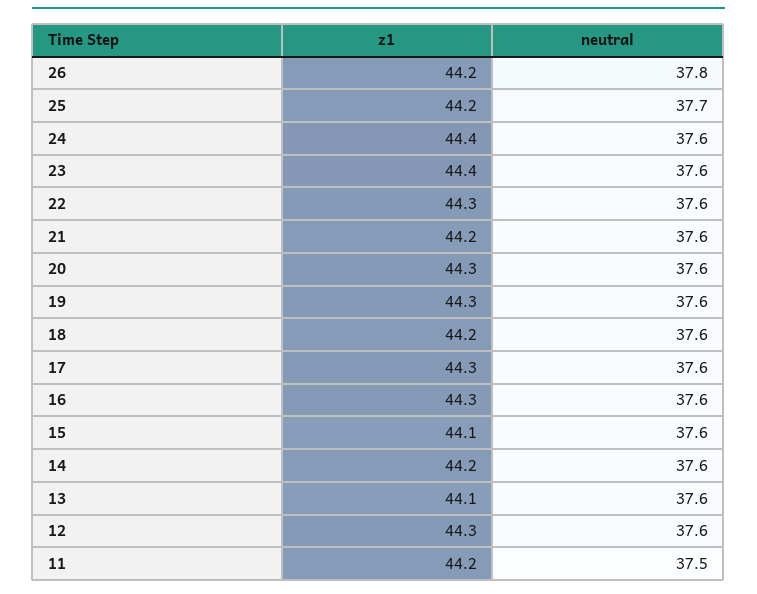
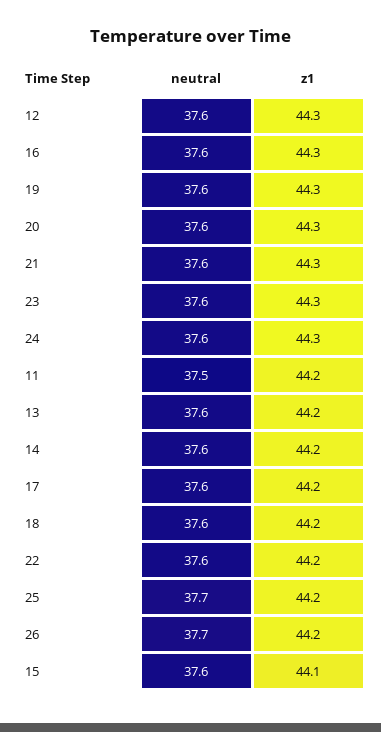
neutral, 26: 37.8 -> 37.7
z1, 24: 44.4 -> 44.3
z1, 23: 44.4 -> 44.3
z1, 22: 44.3 -> 44.2
z1, 21: 44.2 -> 44.3
z1, 17: 44.3 -> 44.2
z1, 13: 44.1 -> 44.2

